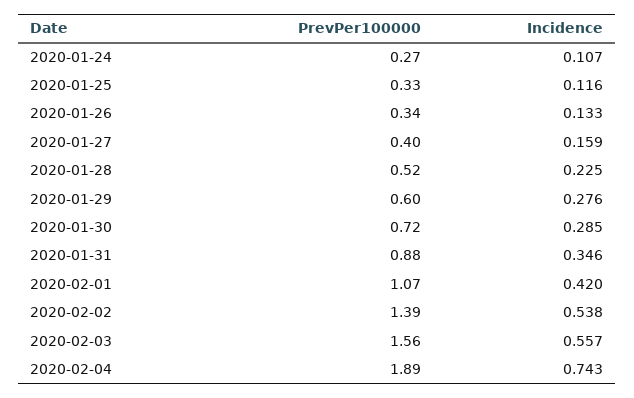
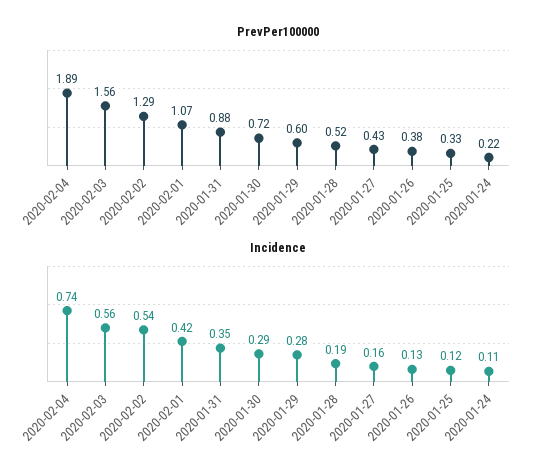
PrevPer100000, 2020-01-24: 0.27 -> 0.22
PrevPer100000, 2020-01-26: 0.34 -> 0.38
PrevPer100000, 2020-01-27: 0.4 -> 0.43
Incidence, 2020-01-28: 0.225 -> 0.19
PrevPer100000, 2020-02-02: 1.39 -> 1.29

